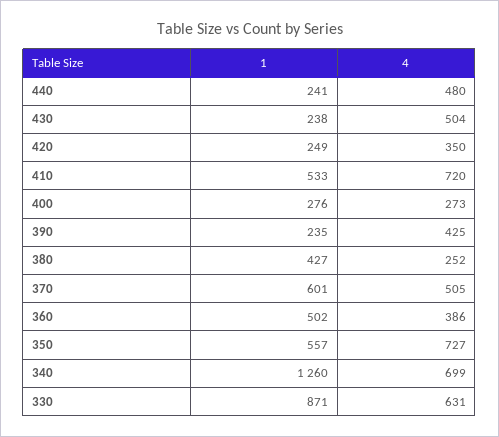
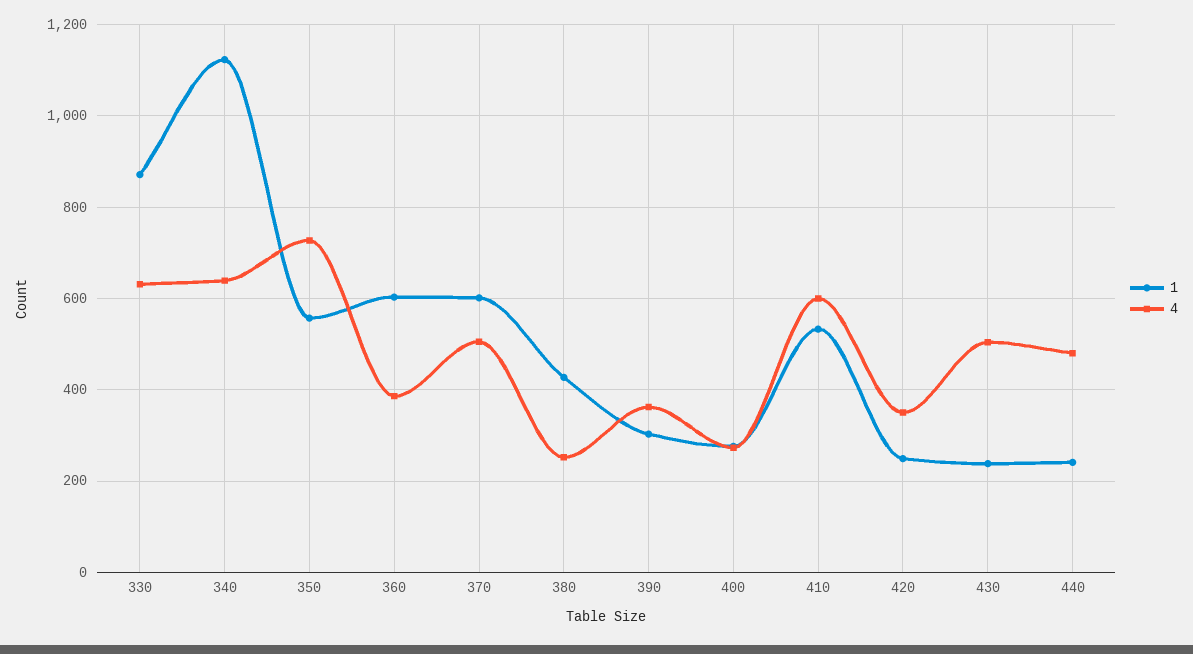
4, 410: 720 -> 600
1, 390: 235 -> 300
4, 390: 425 -> 360
1, 360: 502 -> 600
1, 340: 1260 -> 1120
4, 340: 699 -> 640

